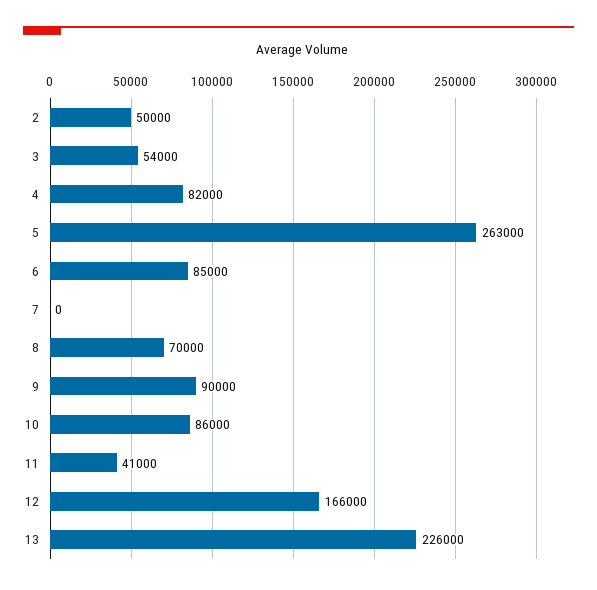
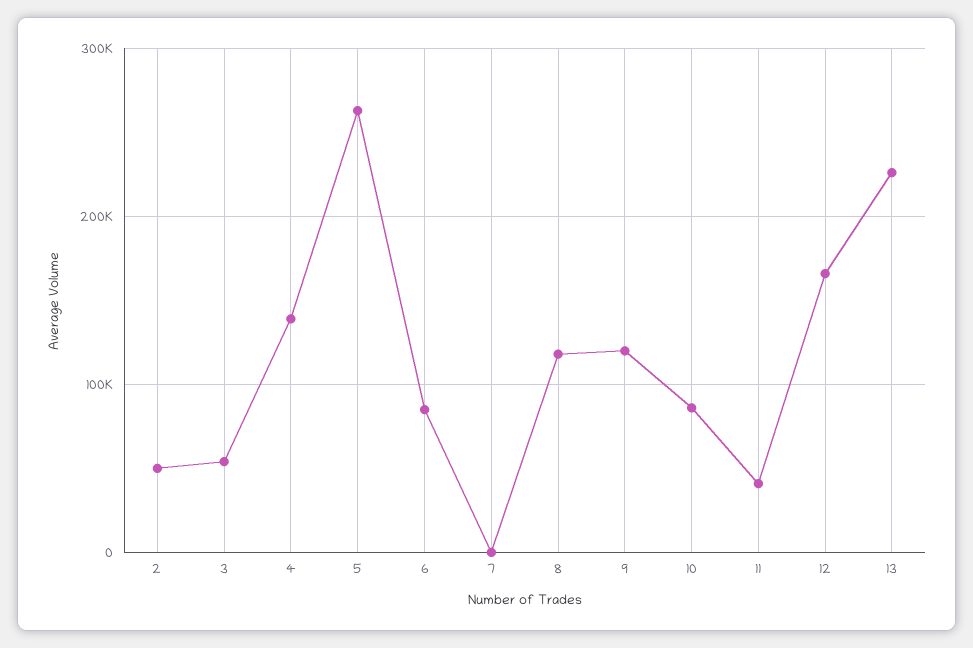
4: 82000 -> 140000
8: 70000 -> 120000
9: 90000 -> 120000

